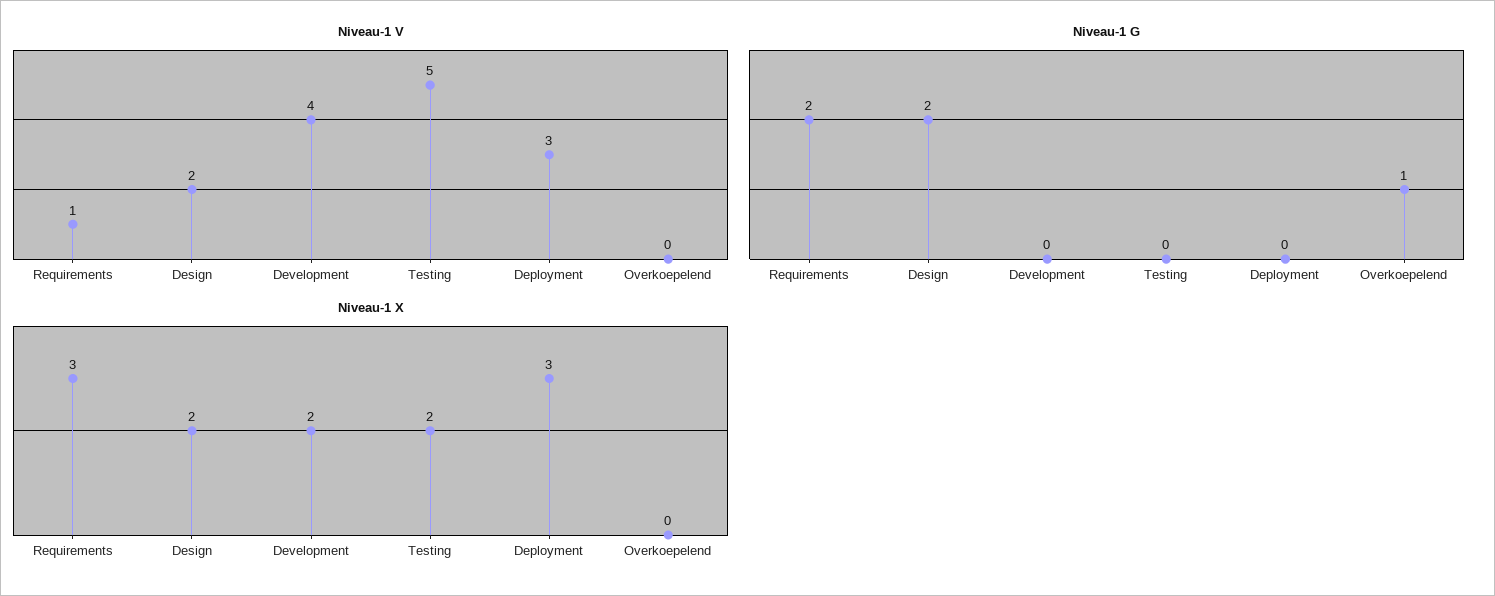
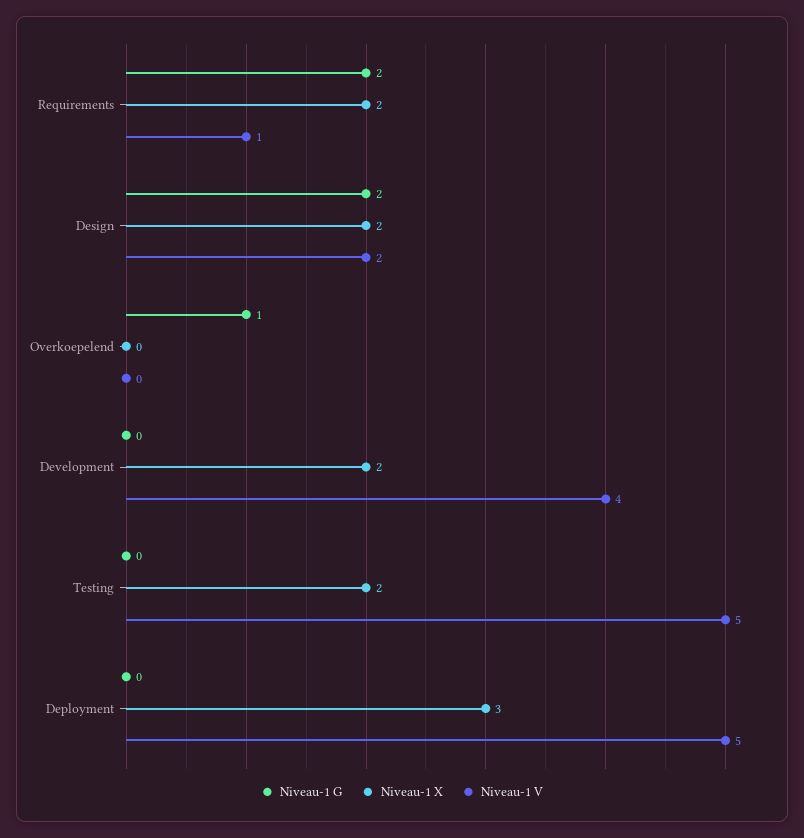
Niveau-1 V, Deployment: 3 -> 5
Niveau-1 X, Requirements: 3 -> 2

